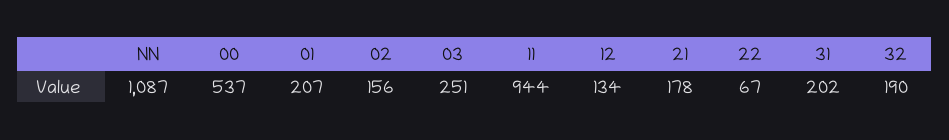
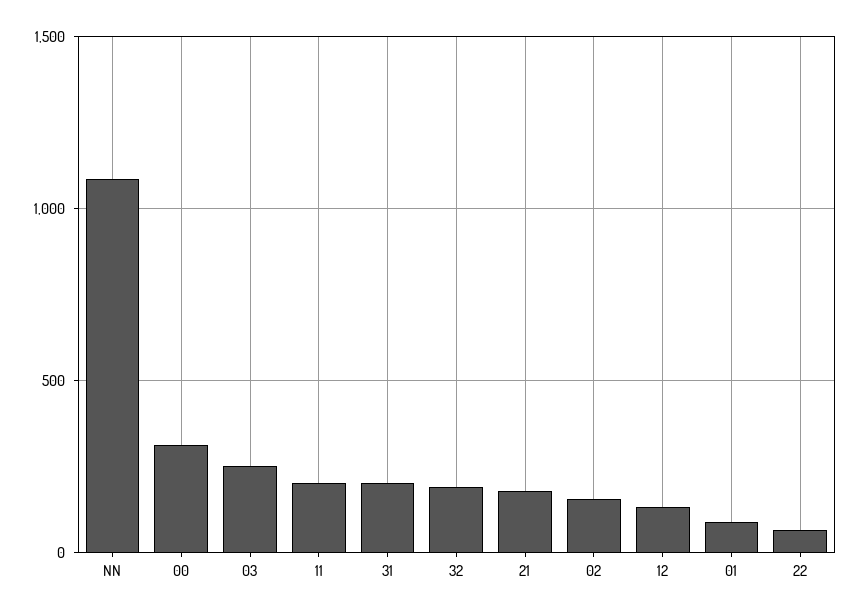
00: 537 -> 300
01: 207 -> 100
11: 944 -> 200

